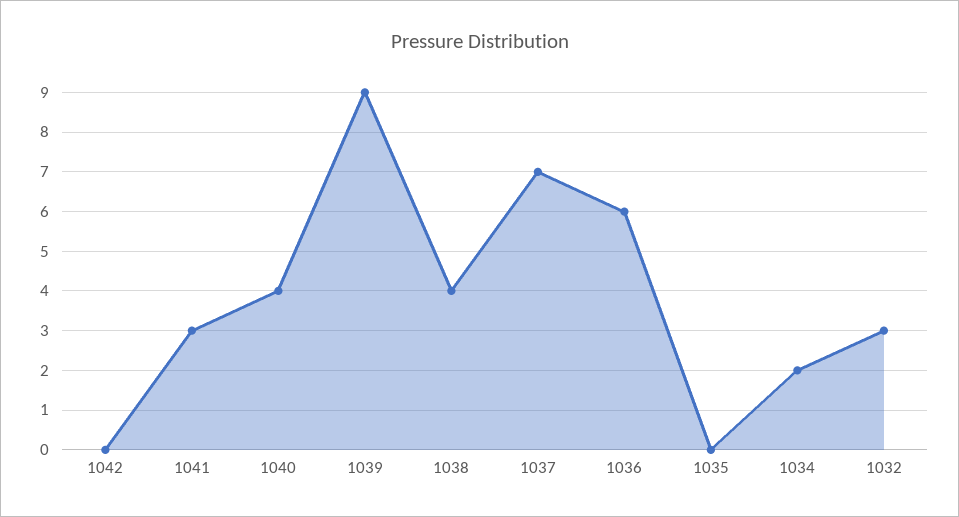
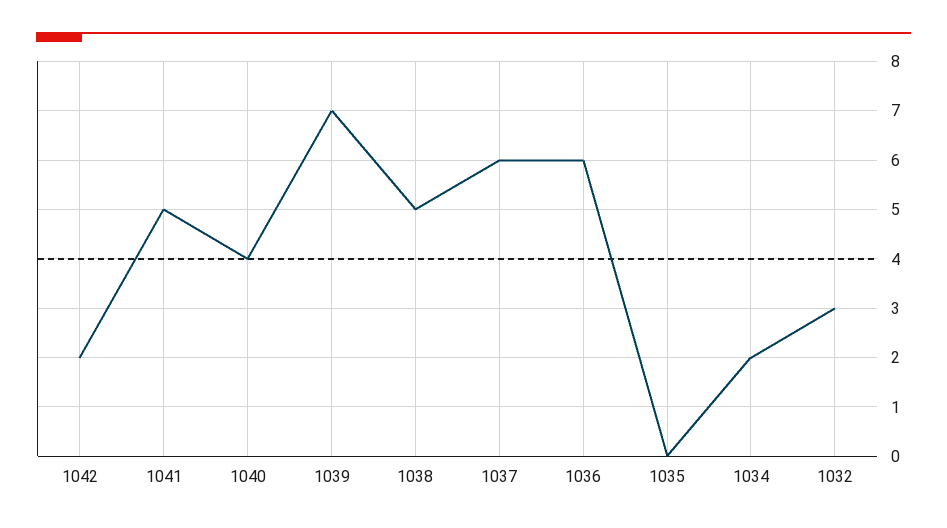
1042: 0 -> 2
1041: 3 -> 5
1039: 9 -> 7
1038: 4 -> 5
1037: 7 -> 6

